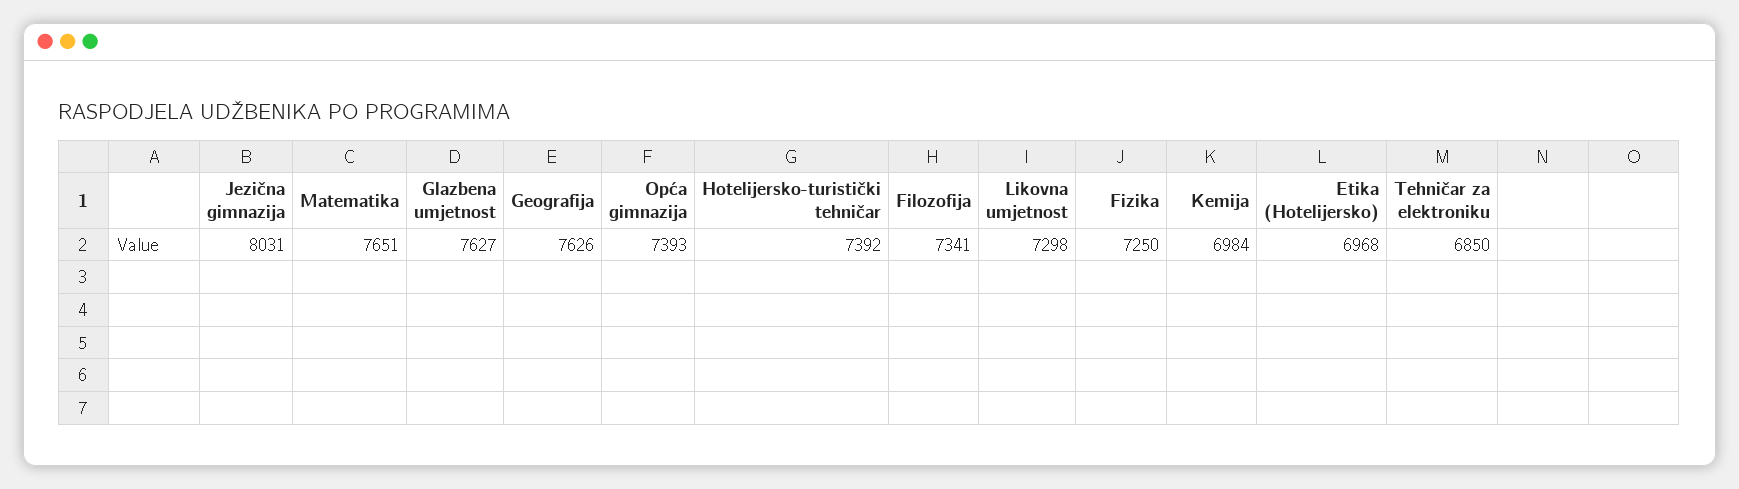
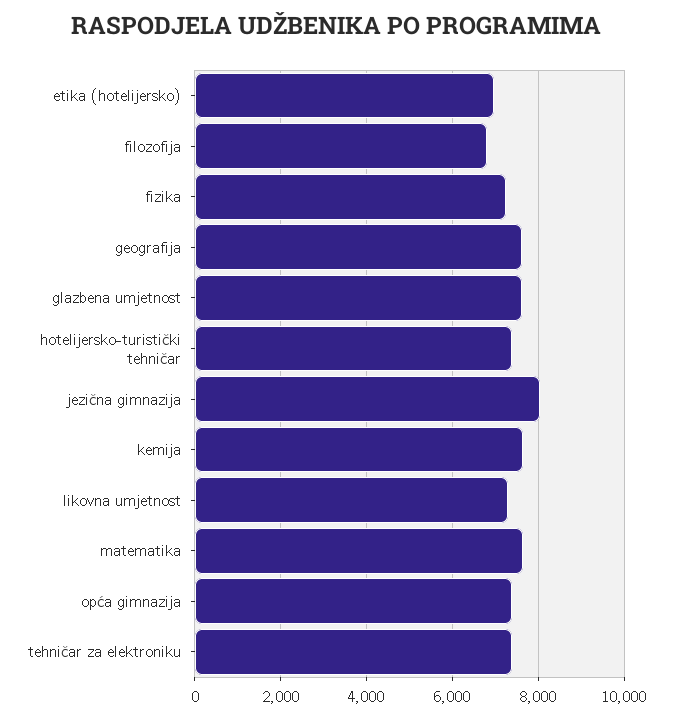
Filozofija: 7341 -> 6800
Kemija: 6984 -> 7600
Tehničar za elektroniku: 6850 -> 7400

